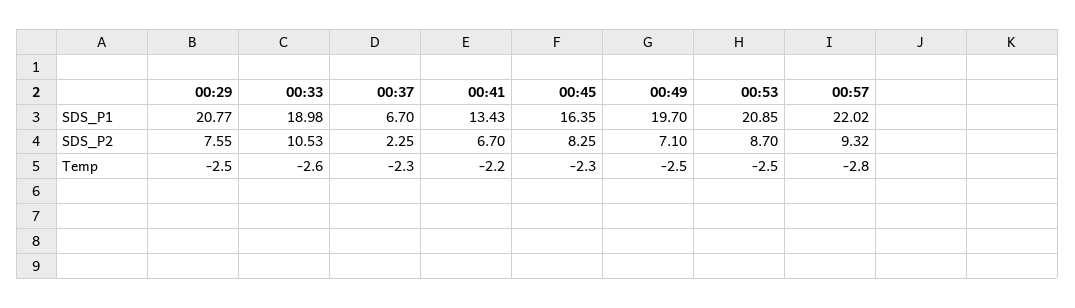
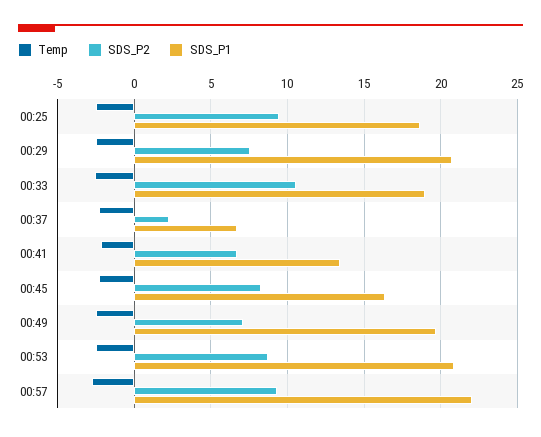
Temp, 00:25: none -> -2.5
SDS_P2, 00:25: none -> 9.5
SDS_P1, 00:25: none -> 18.5

